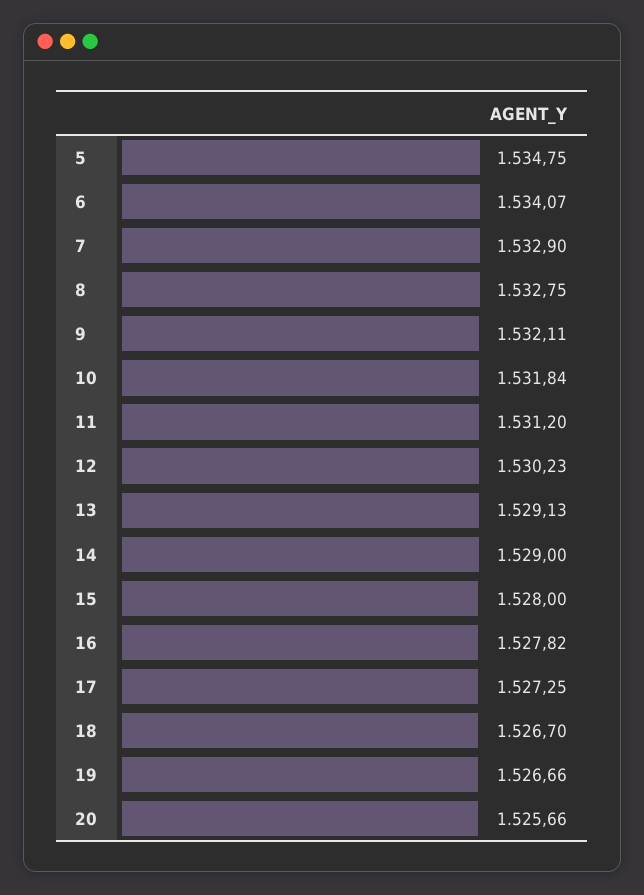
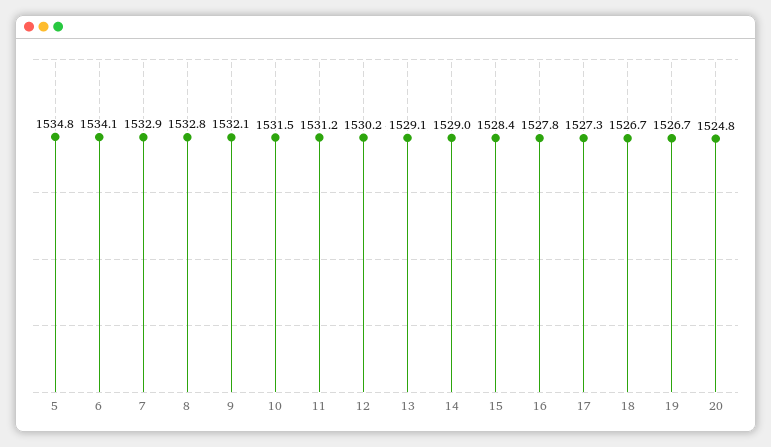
10: 1531.84 -> 1531.5
15: 1528 -> 1528.4
20: 1525.66 -> 1524.8

